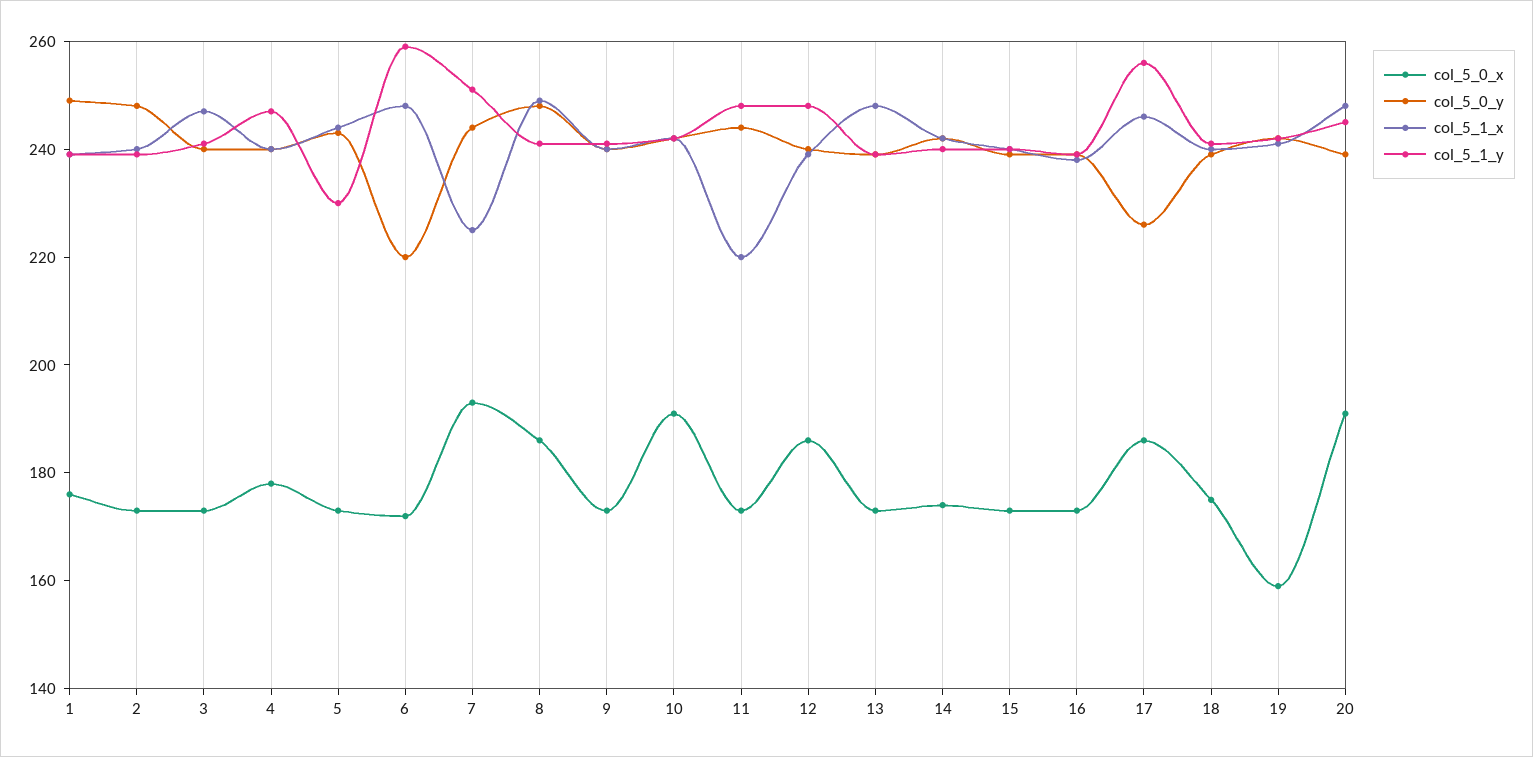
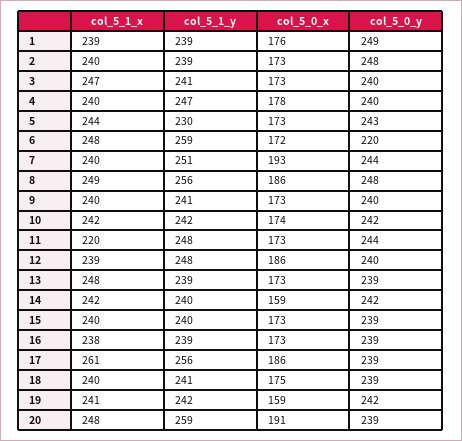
col_5_1_x, 7: 225 -> 240
col_5_1_y, 8: 240 -> 256
col_5_0_x, 10: 190 -> 174
col_5_0_x, 14: 175 -> 159
col_5_0_y, 17: 225 -> 239
col_5_1_x, 17: 245 -> 261
col_5_1_y, 20: 245 -> 259

